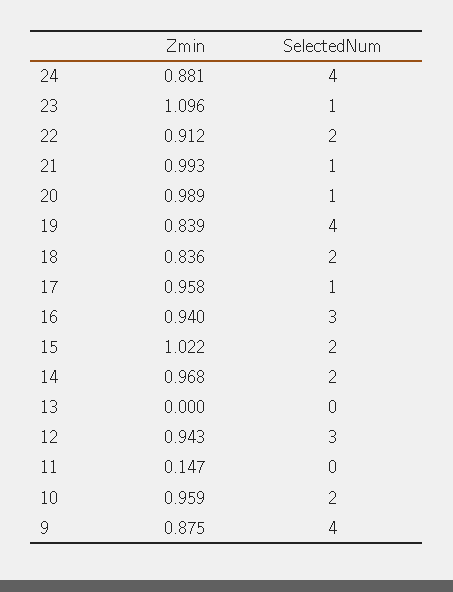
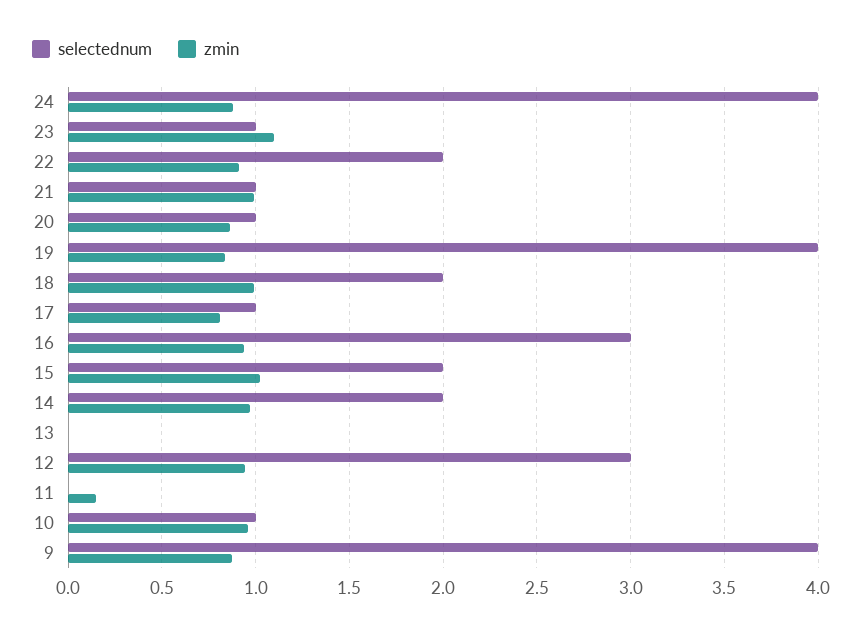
Zmin, 20: 0.989 -> 0.85
Zmin, 18: 0.836 -> 1
Zmin, 17: 0.958 -> 0.8
SelectedNum, 10: 2 -> 1

